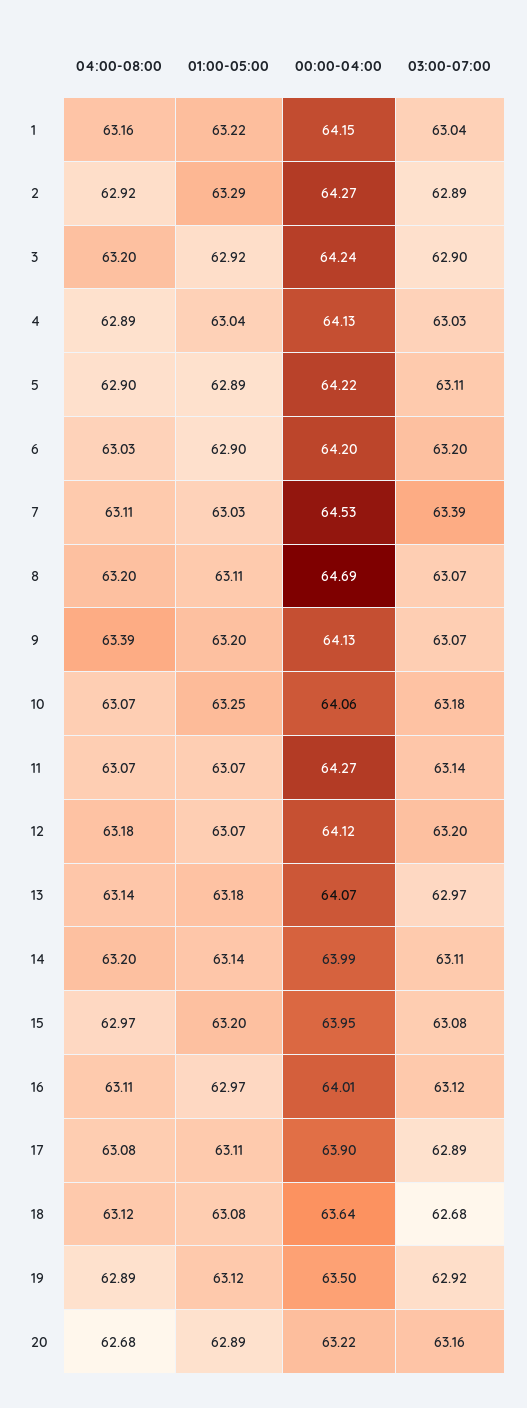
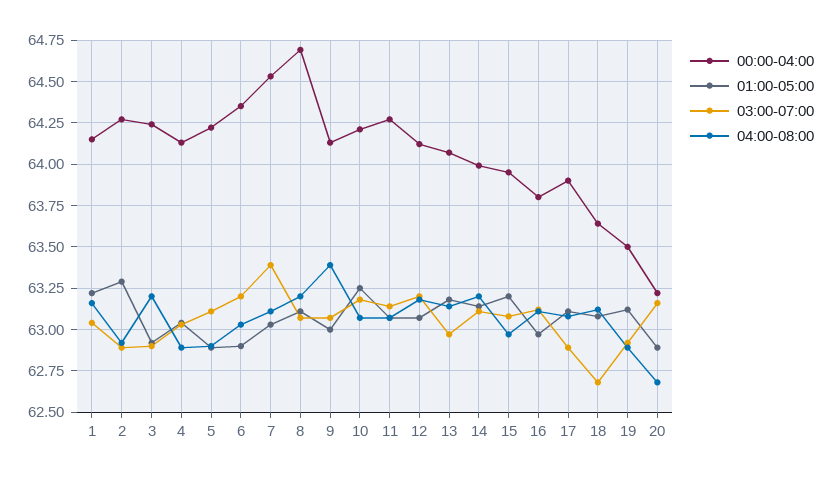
00:00-04:00, 6: 64.2 -> 64.35
01:00-05:00, 9: 63.2 -> 63
00:00-04:00, 10: 64.06 -> 64.2
00:00-04:00, 16: 64.01 -> 63.8

